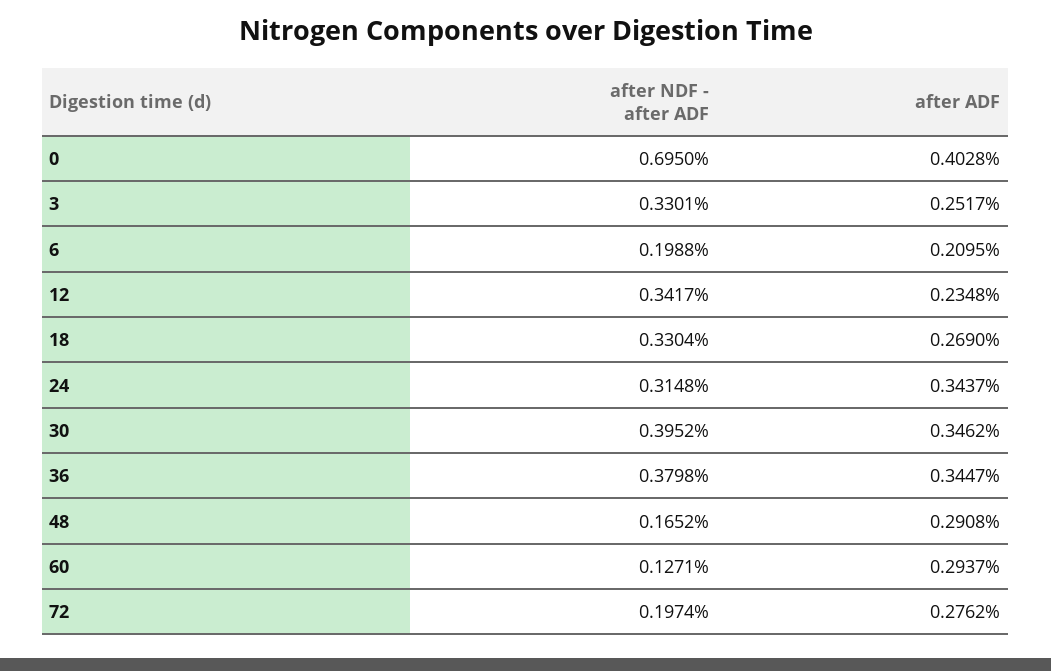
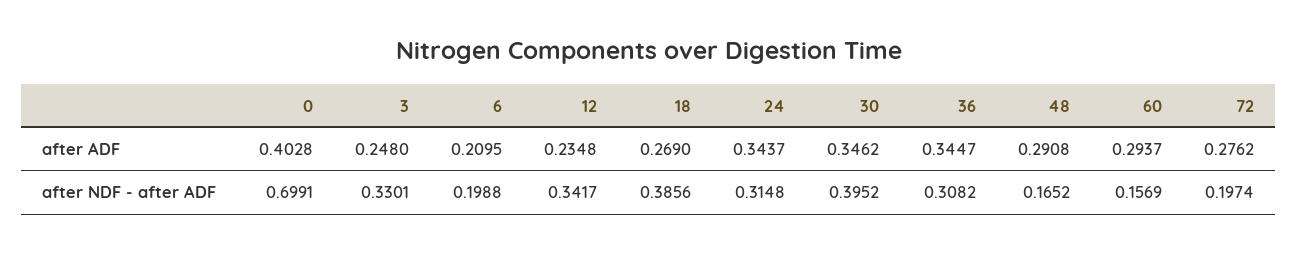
after NDF - after ADF, 0: 0.695 -> 0.6991
after ADF, 3: 0.2517 -> 0.248
after NDF - after ADF, 18: 0.3304 -> 0.3856
after NDF - after ADF, 36: 0.3798 -> 0.3082
after NDF - after ADF, 60: 0.1271 -> 0.1569

